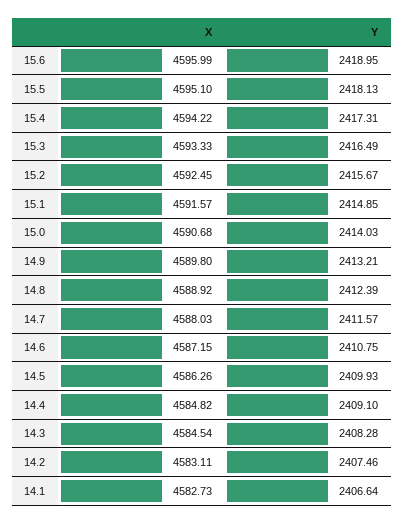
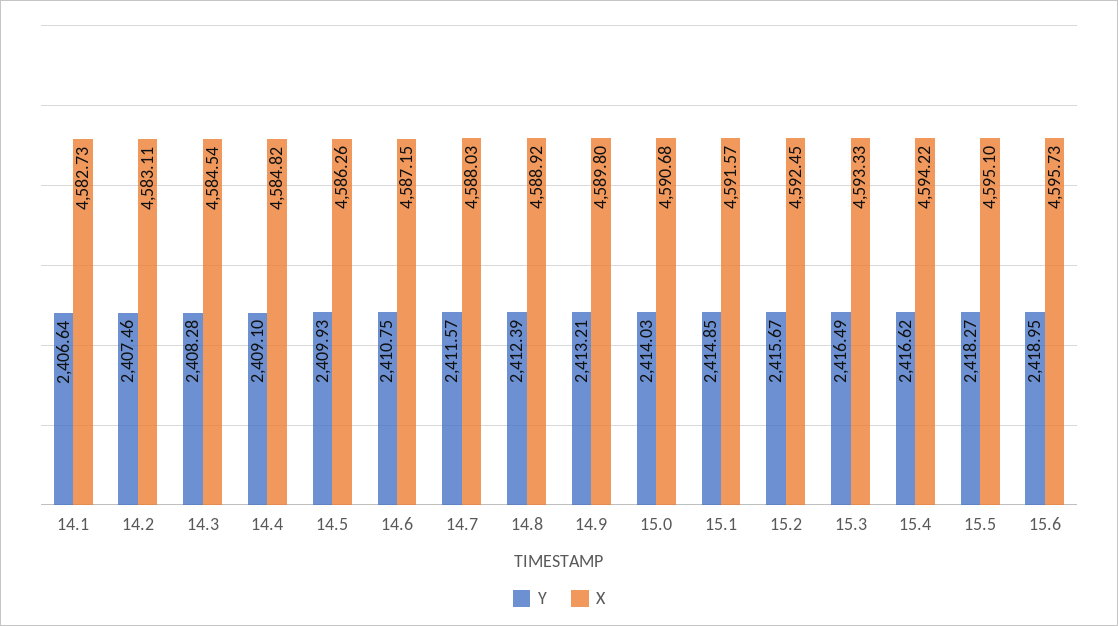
X, 15.6: 4595.99 -> 4595.73
Y, 15.5: 2418.13 -> 2418.27
Y, 15.4: 2417.31 -> 2416.62

